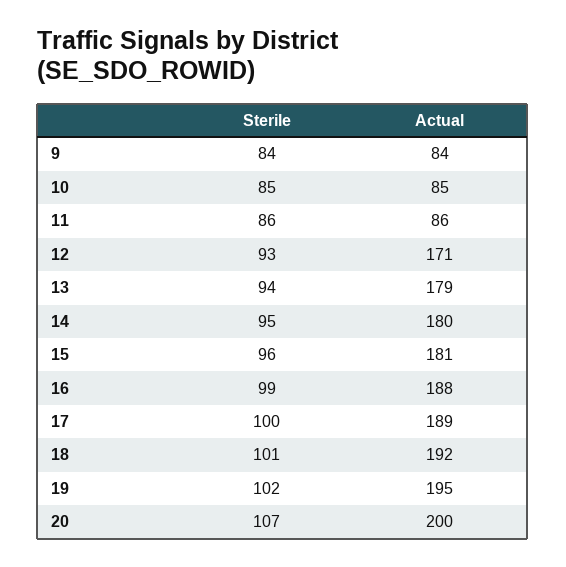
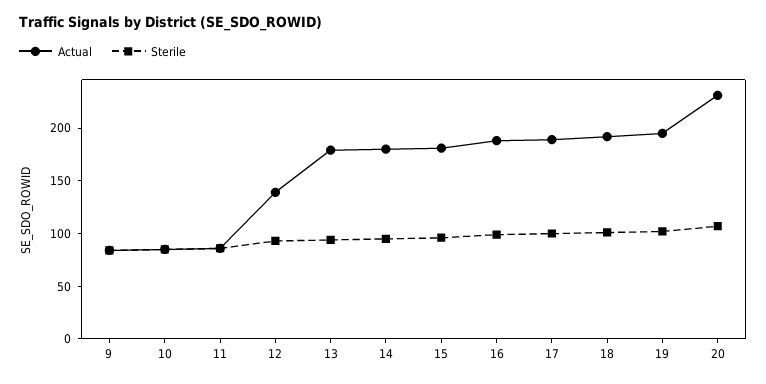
Actual, 12: 171 -> 140
Actual, 20: 200 -> 230

